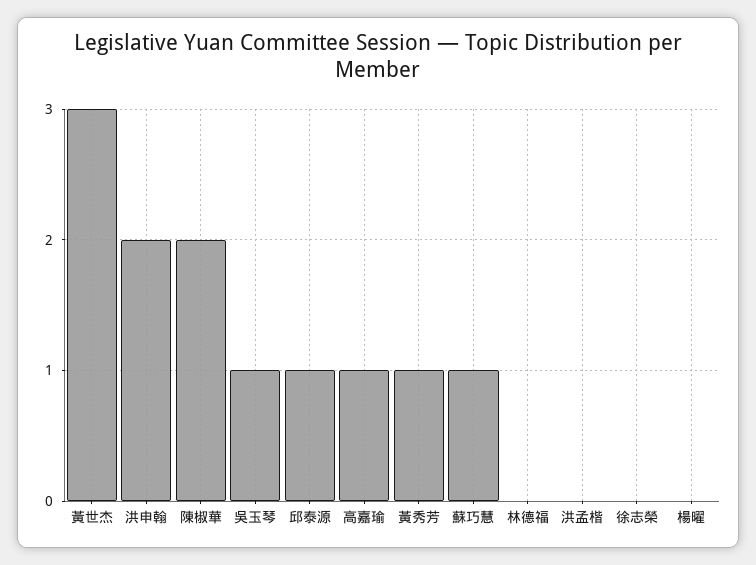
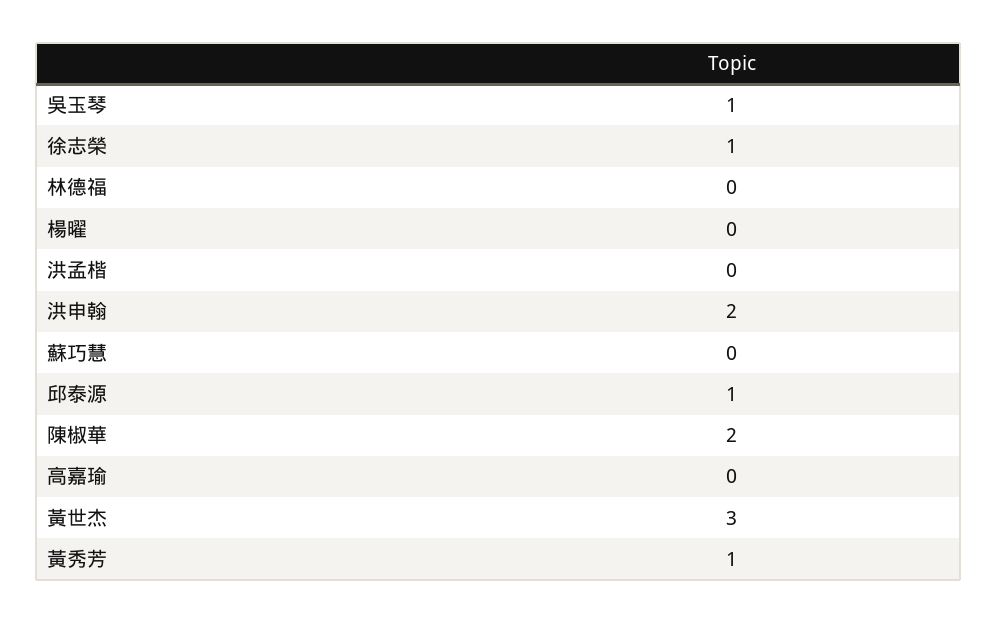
高嘉瑜: 1 -> 0
蘇巧慧: 1 -> 0
徐志榮: 0 -> 1

